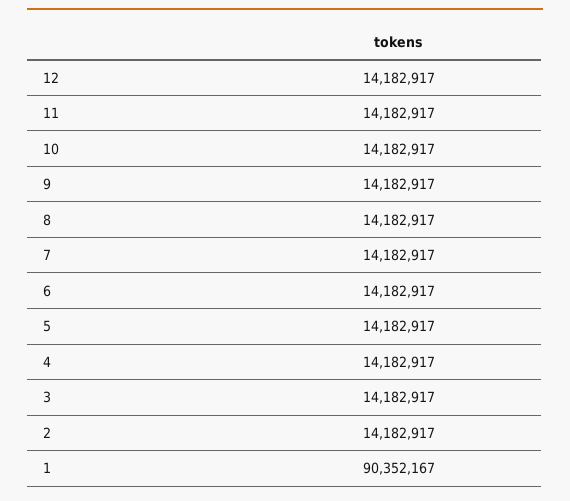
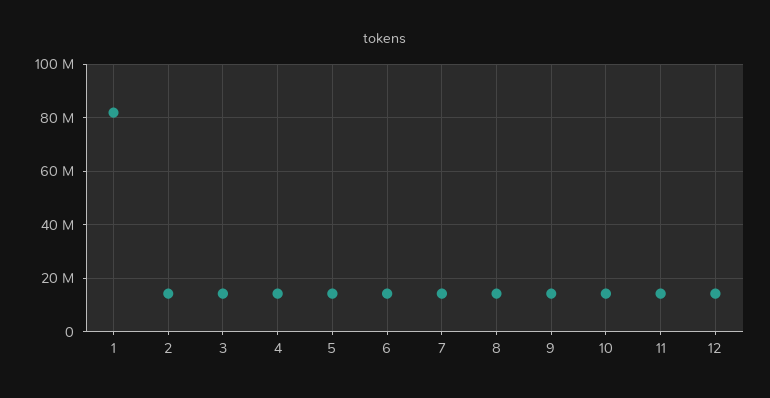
1: 90352167 -> 82500000

